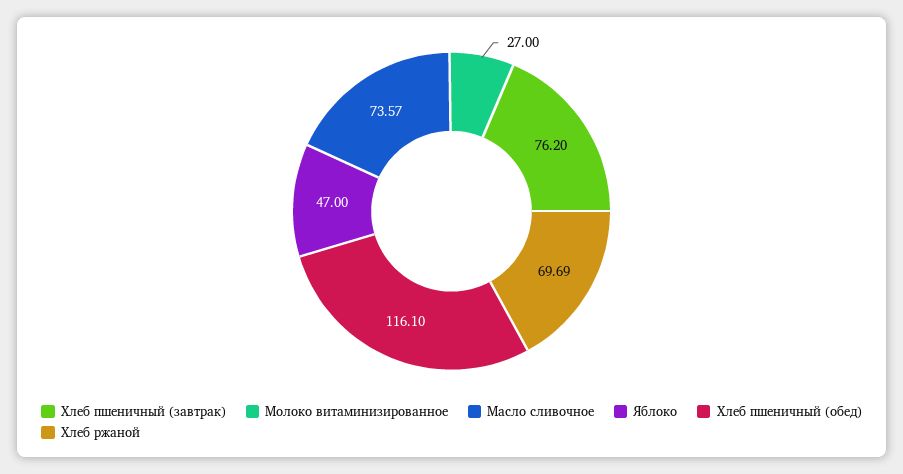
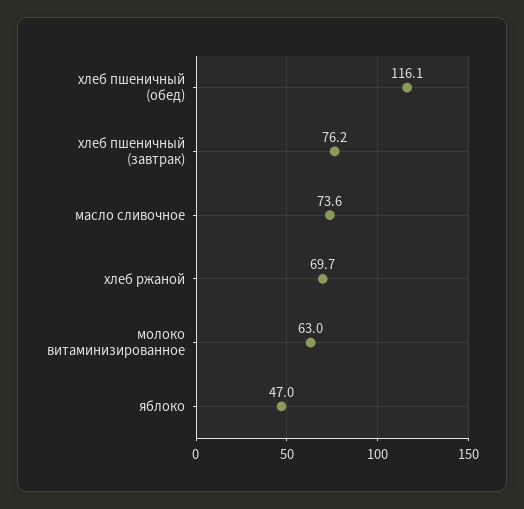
Молоко витаминизированное: 27 -> 63

